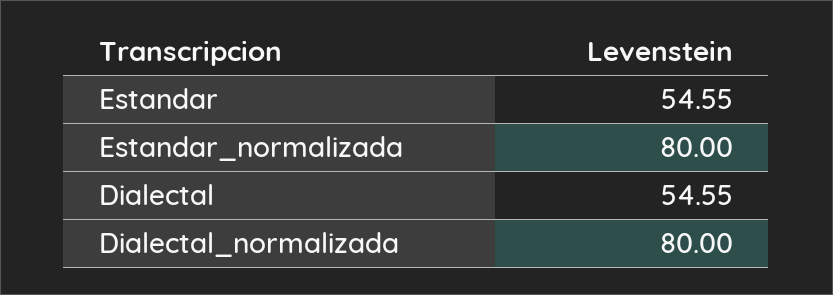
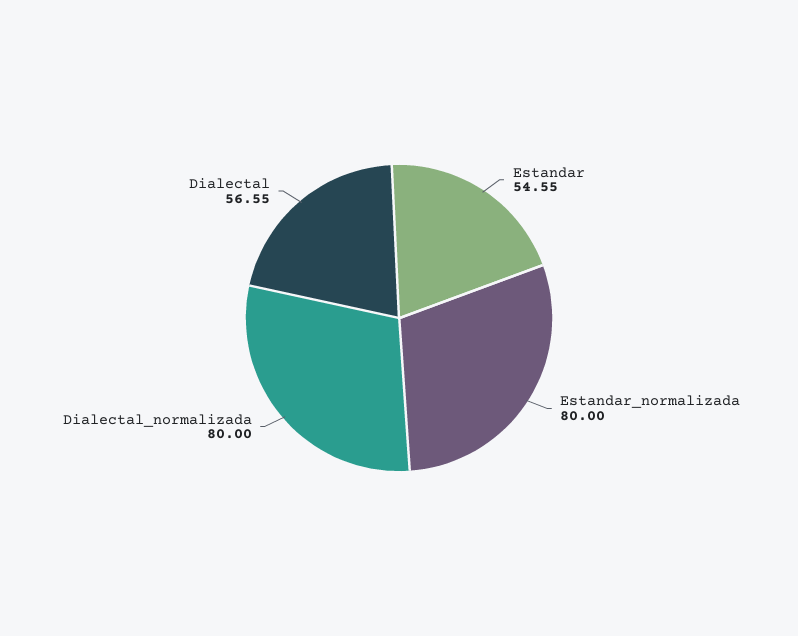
Dialectal: 54.55 -> 56.55

